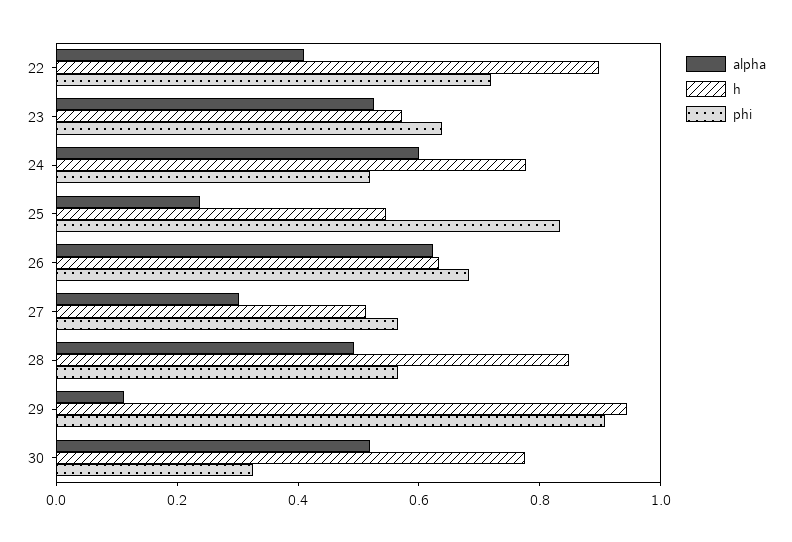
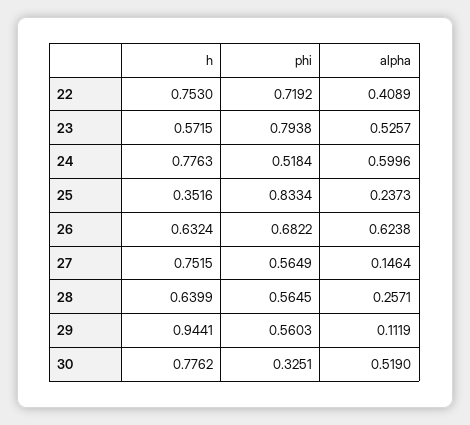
h, 22: 0.9 -> 0.753
phi, 23: 0.65 -> 0.7938
h, 25: 0.55 -> 0.3516
alpha, 27: 0.3 -> 0.1464
h, 27: 0.5 -> 0.7515
alpha, 28: 0.5 -> 0.2571
h, 28: 0.85 -> 0.6399
phi, 29: 0.9 -> 0.5603

